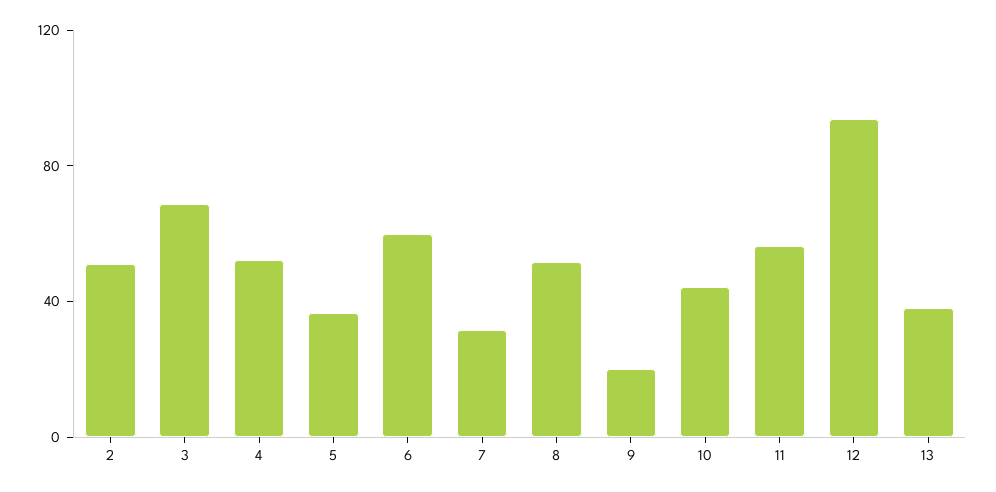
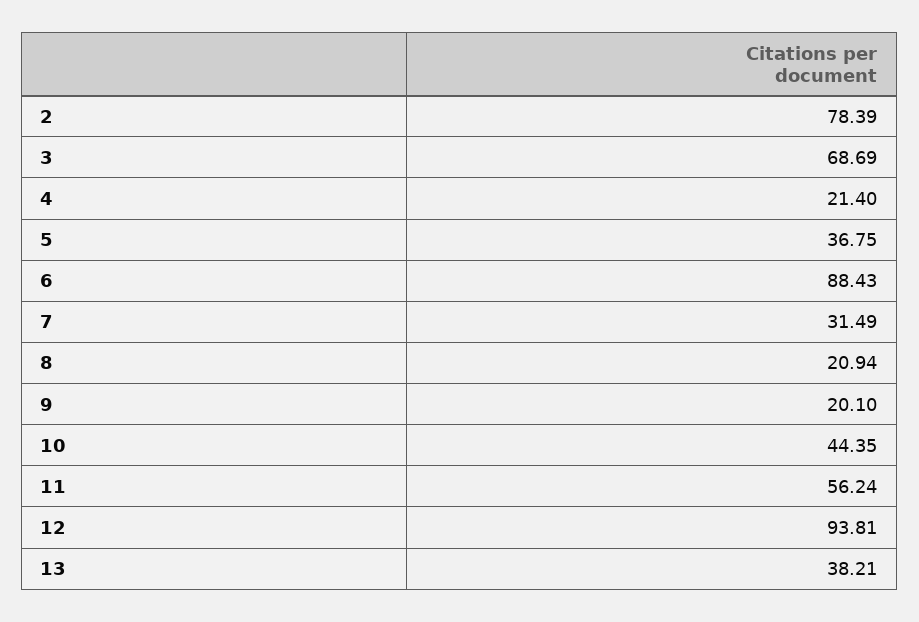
2: 50 -> 78.39
4: 50 -> 21.4
6: 60 -> 88.43
8: 50 -> 20.94

